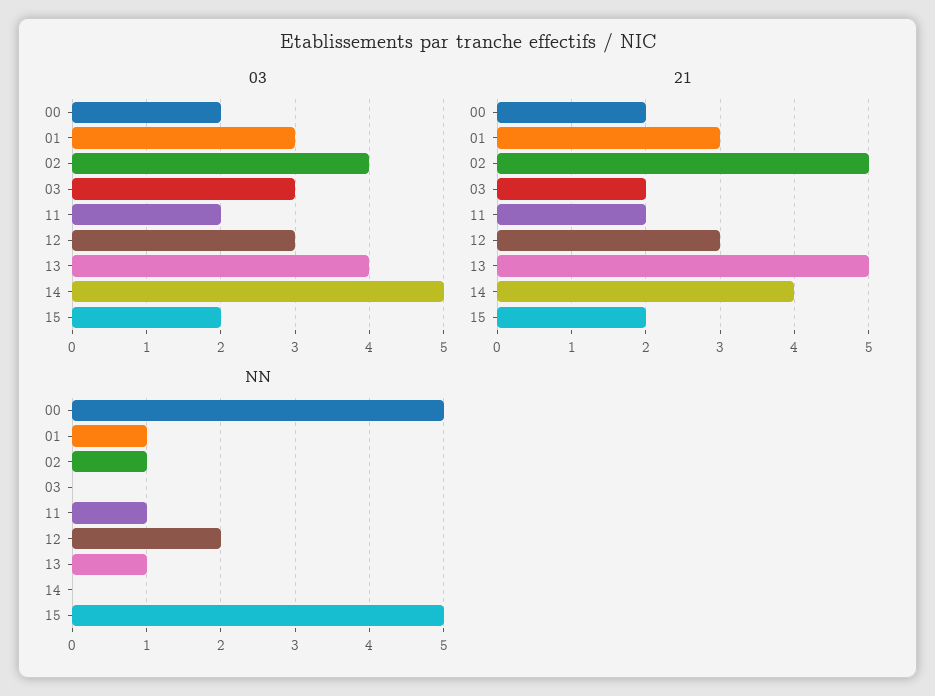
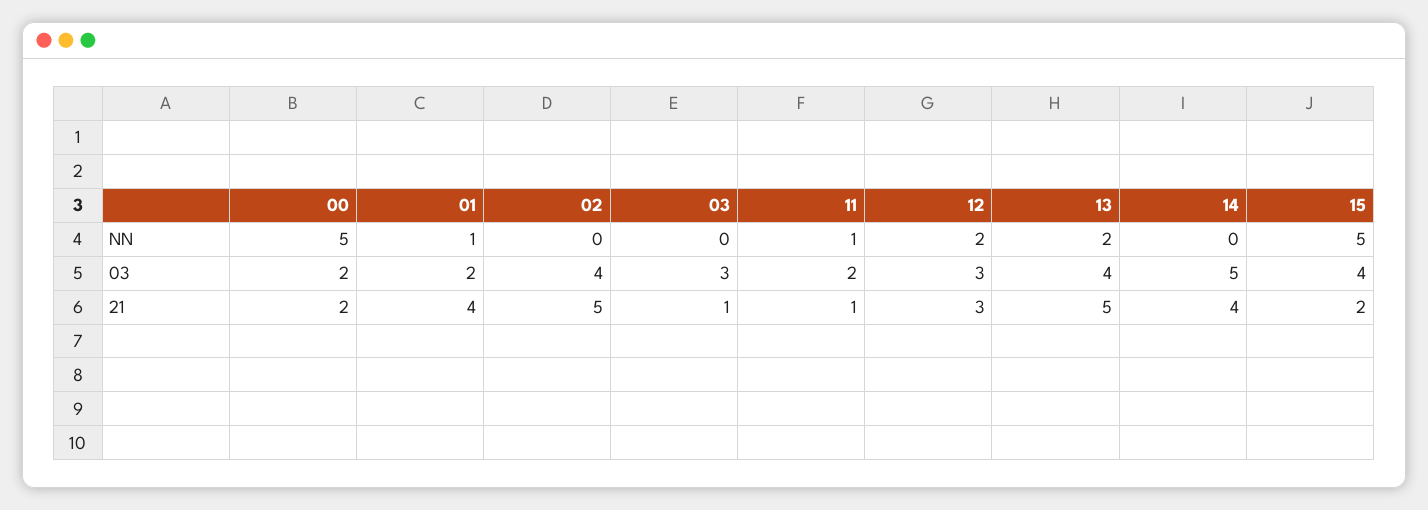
03, 01: 3 -> 2
03, 15: 2 -> 4
21, 01: 3 -> 4
21, 03: 2 -> 1
21, 11: 2 -> 1
NN, 02: 1 -> 0
NN, 13: 1 -> 2

